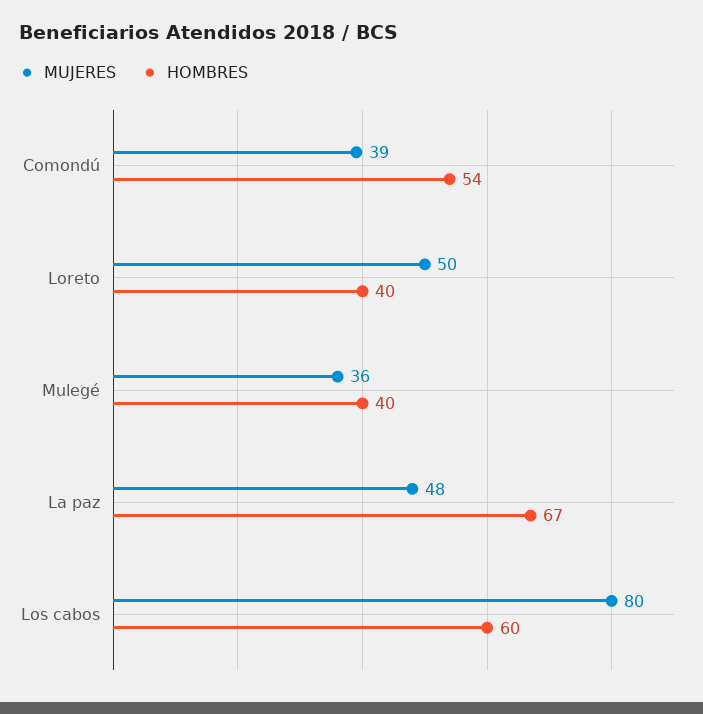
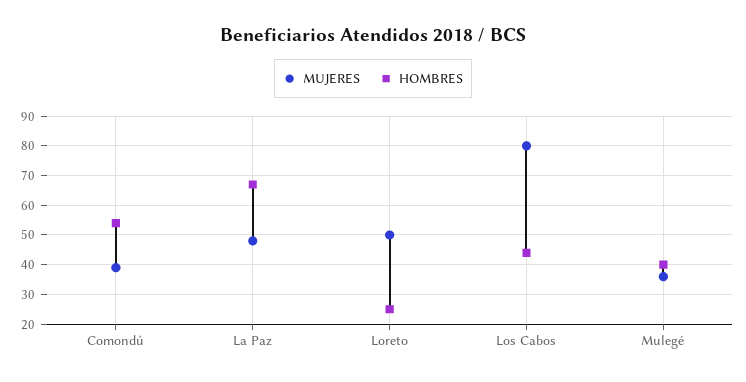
HOMBRES, Loreto: 40 -> 25
HOMBRES, Los cabos: 60 -> 45

